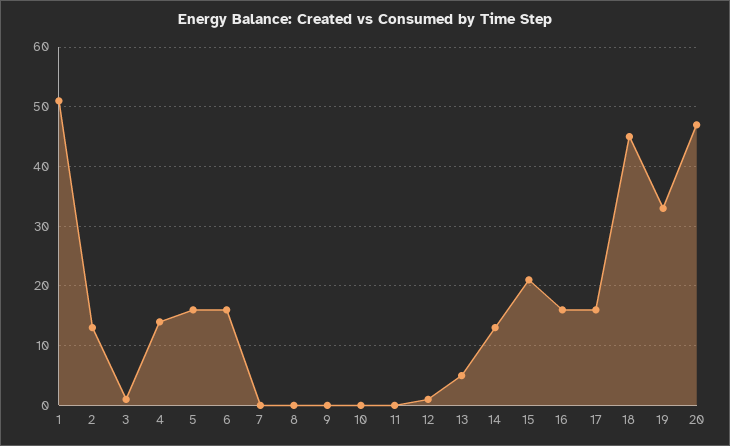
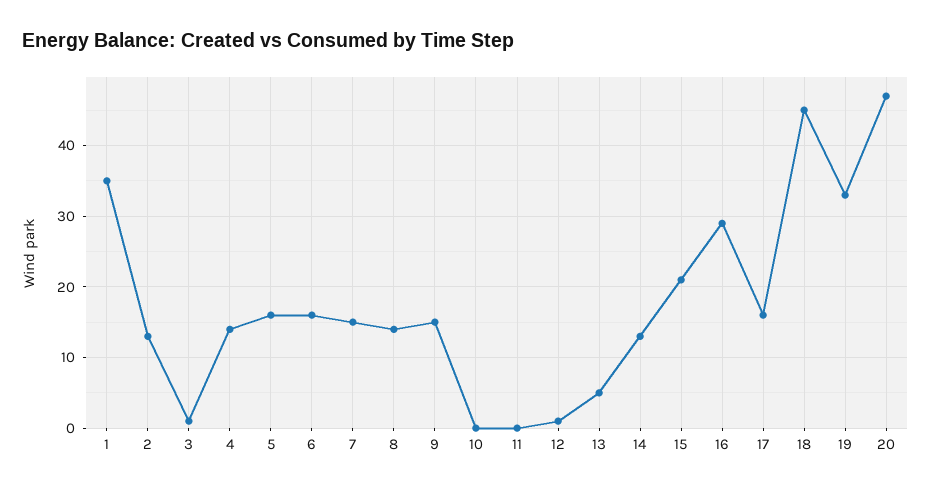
1: 50 -> 35
7: 0 -> 15
8: 0 -> 14
9: 0 -> 15
16: 15 -> 29

